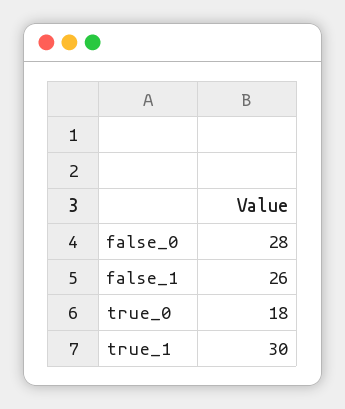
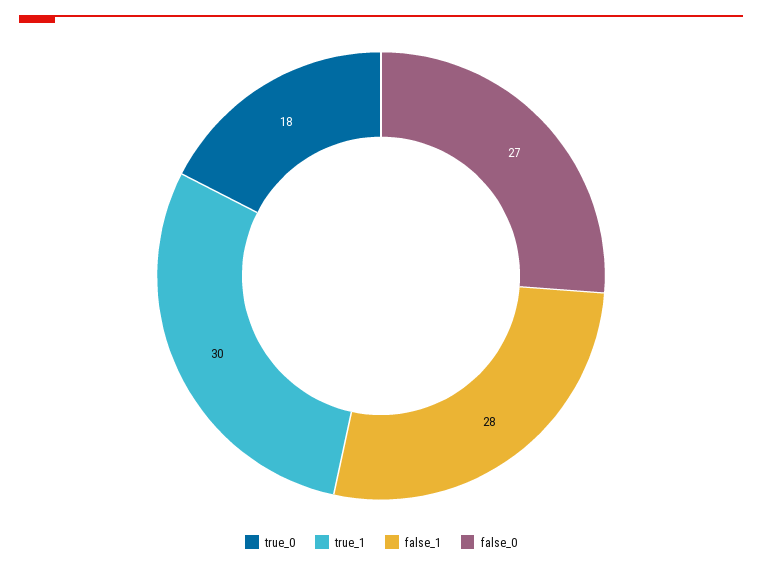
false_0: 28 -> 27
false_1: 26 -> 28

